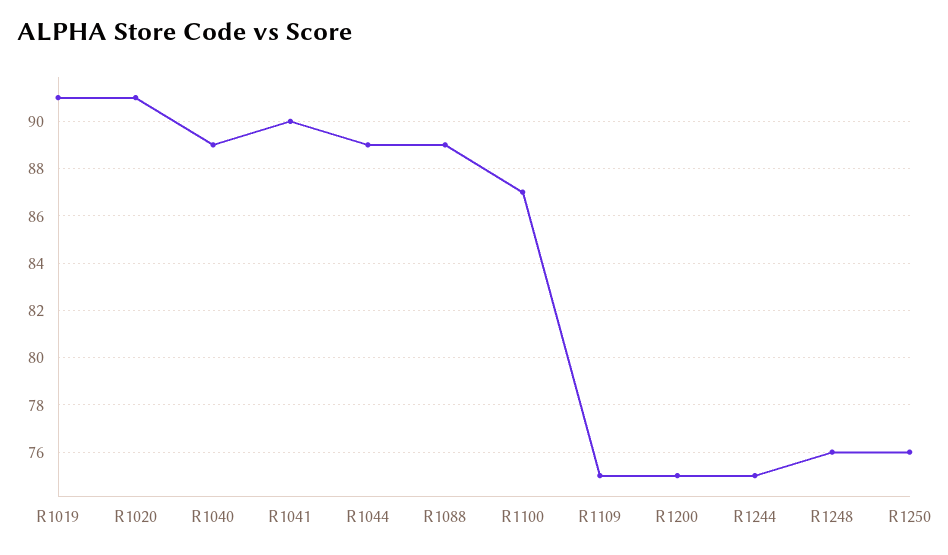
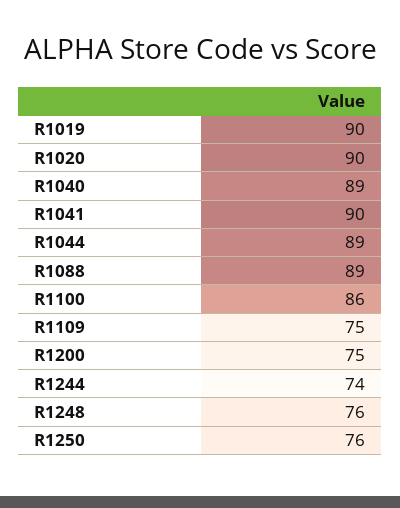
R1019: 91 -> 90
R1020: 91 -> 90
R1100: 87 -> 86
R1244: 75 -> 74

